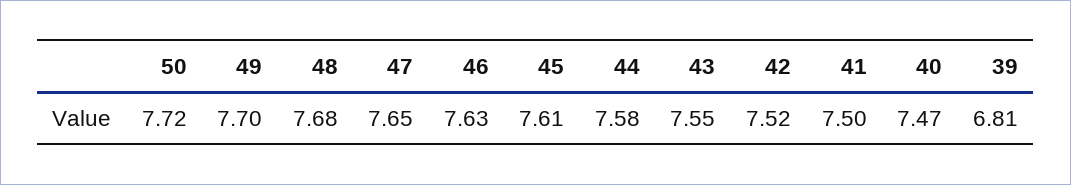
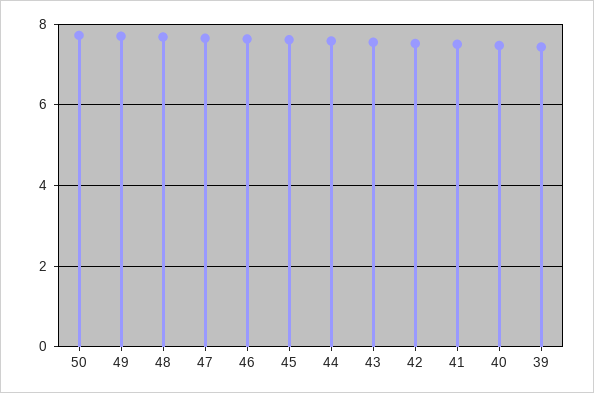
39: 6.81 -> 7.4

